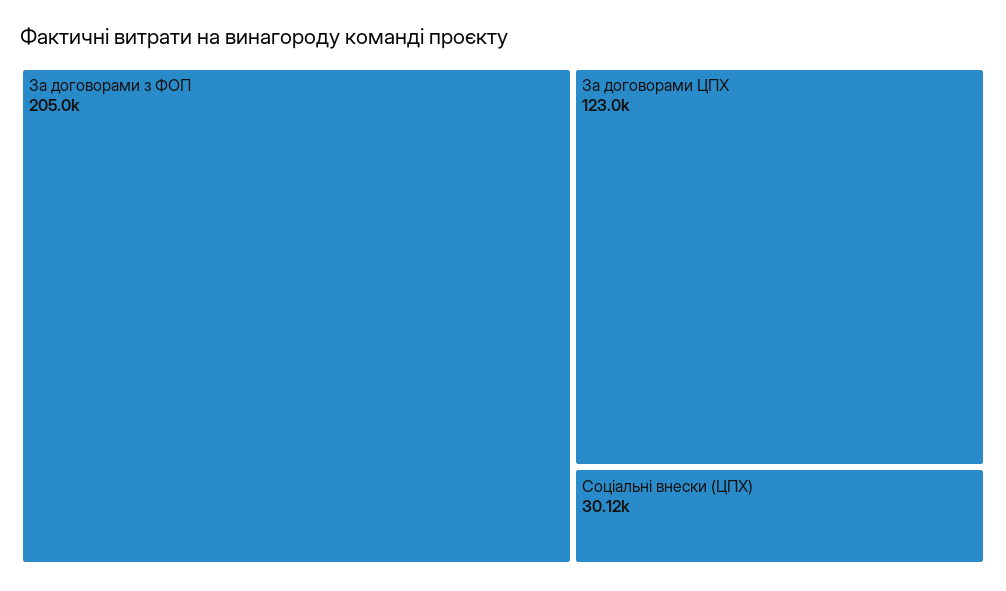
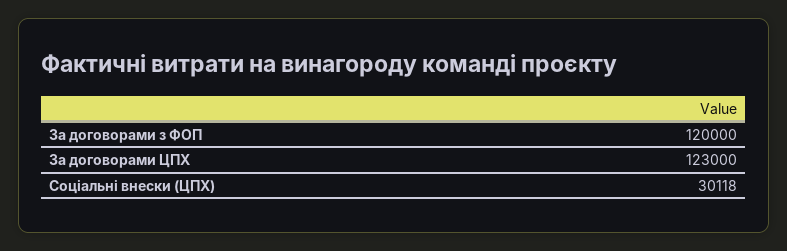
За договорами з ФОП: 205000 -> 120000

